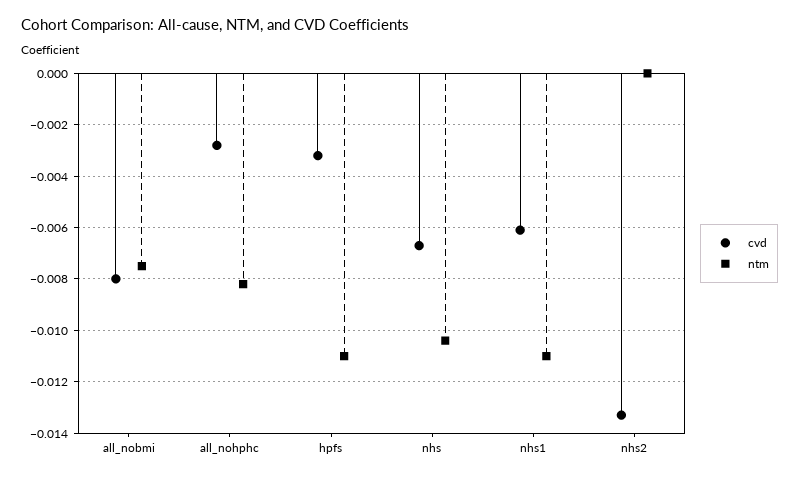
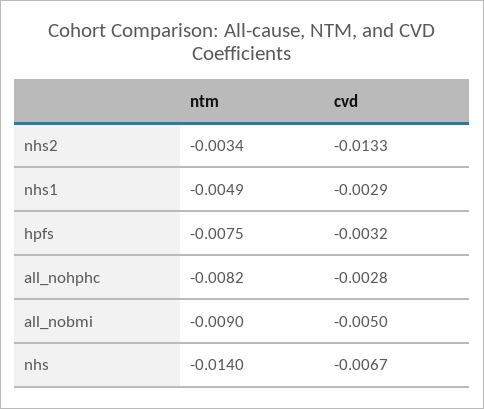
cvd, all_nobmi: -0.008 -> -0.005
ntm, all_nobmi: -0.0075 -> -0.009
ntm, hpfs: -0.011 -> -0.0075
ntm, nhs: -0.0105 -> -0.014
cvd, nhs1: -0.006 -> -0.0029
ntm, nhs1: -0.011 -> -0.0049
ntm, nhs2: 0 -> -0.0034

